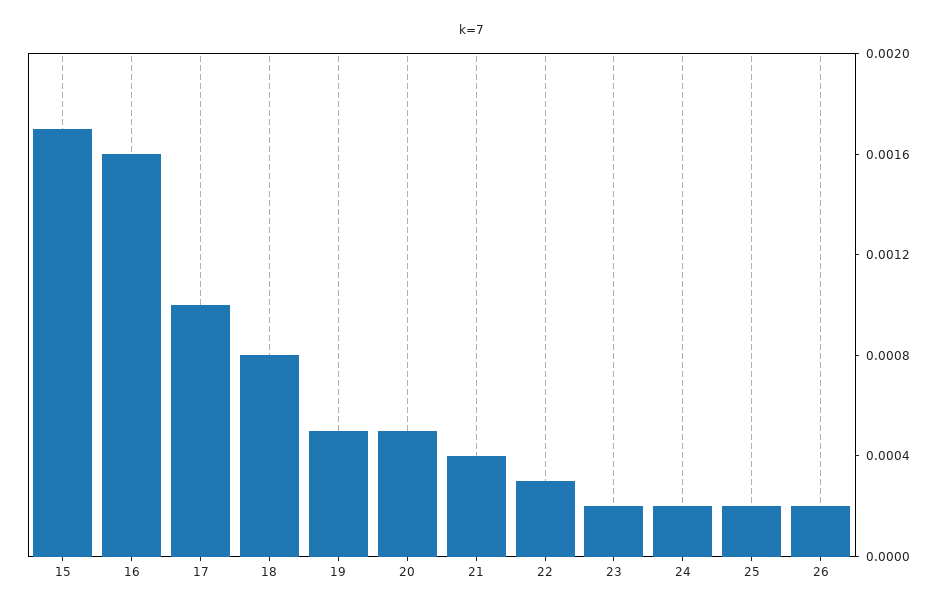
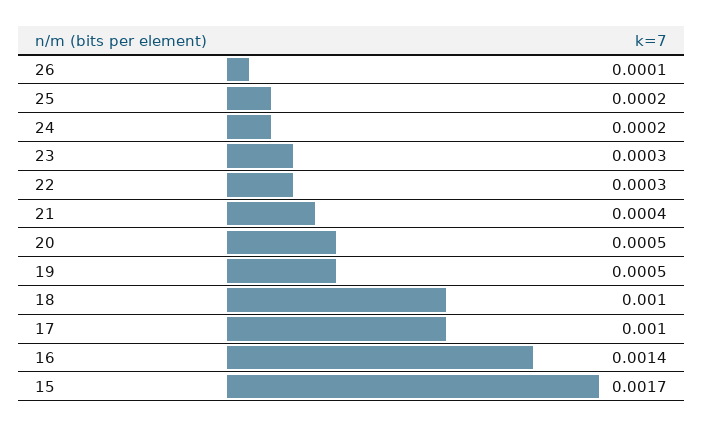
16: 0.0016 -> 0.0014
18: 0.0008 -> 0.001
23: 0.0002 -> 0.0003
26: 0.0002 -> 0.0001

